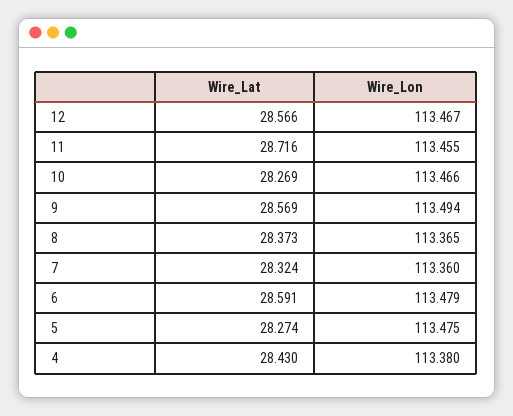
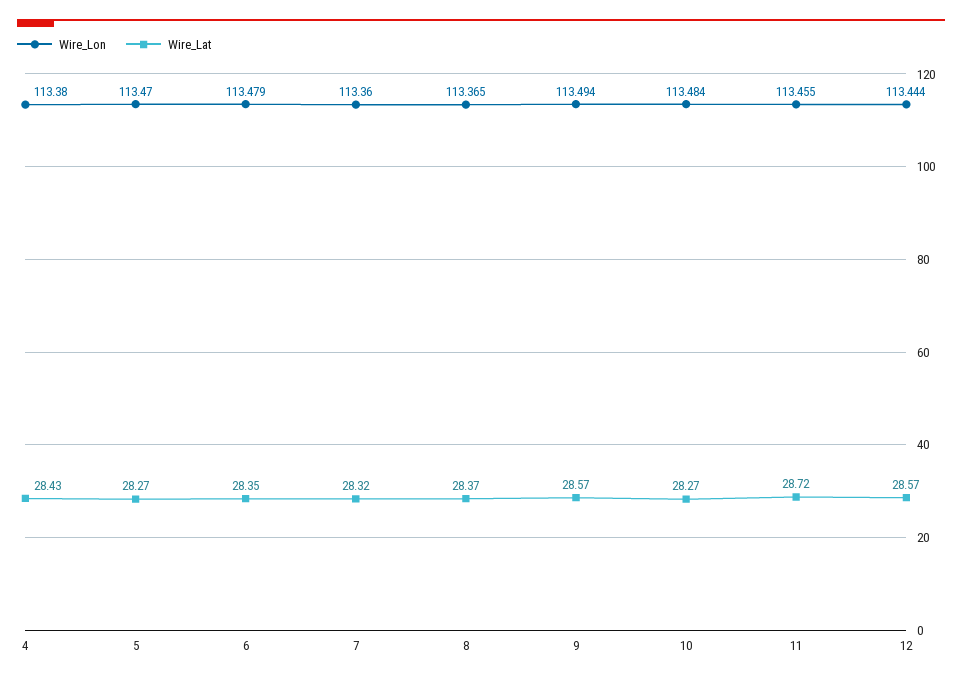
Wire_Lon, 12: 113.467 -> 113.444
Wire_Lon, 10: 113.466 -> 113.484
Wire_Lat, 6: 28.591 -> 28.35
Wire_Lon, 5: 113.475 -> 113.47

